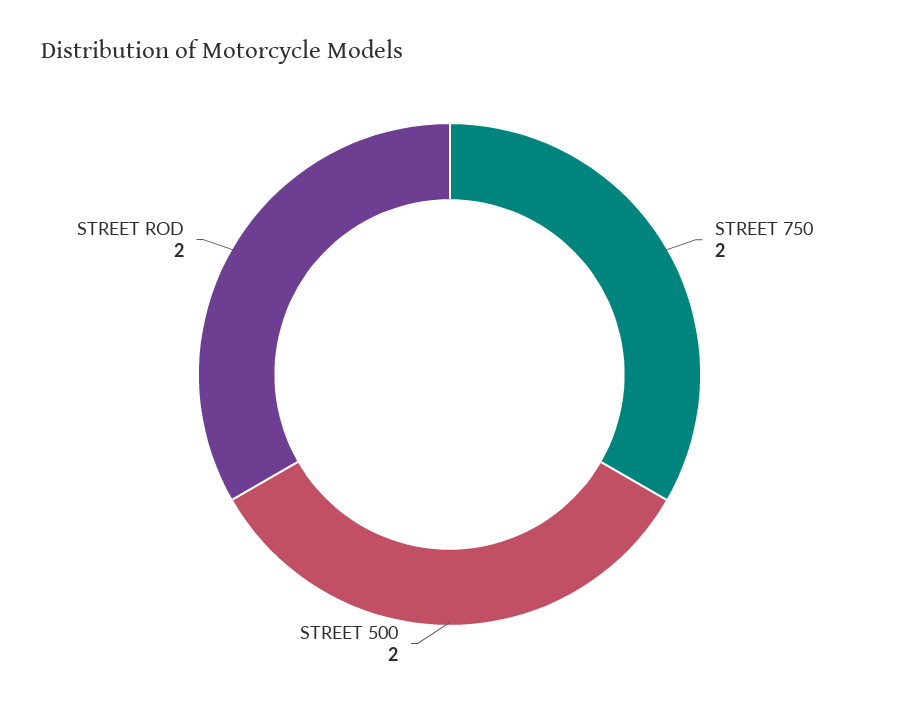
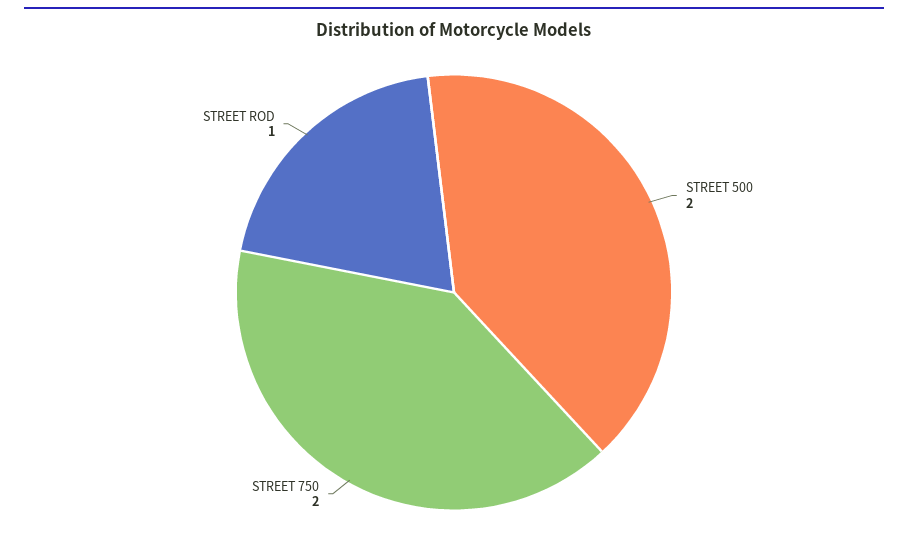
STREET ROD: 2 -> 1

